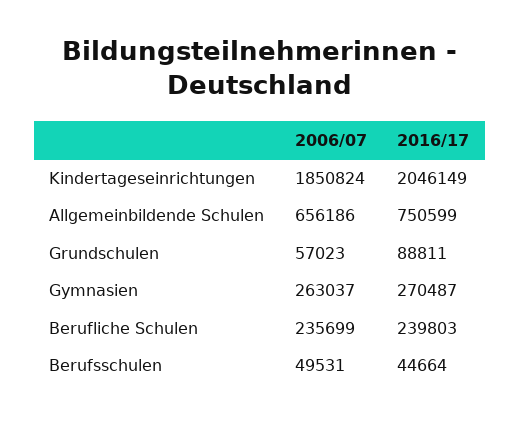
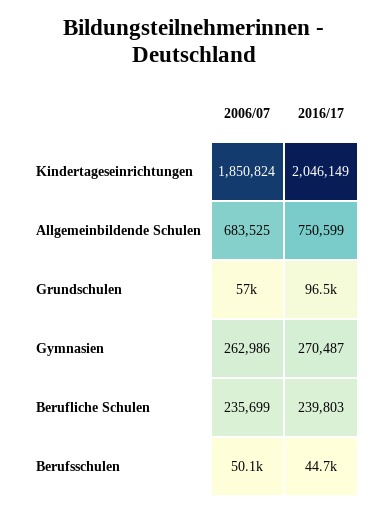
2006/07, Allgemeinbildende Schulen: 656186 -> 683525
2016/17, Grundschulen: 88811 -> 96500
2006/07, Gymnasien: 263037 -> 262986
2006/07, Berufsschulen: 49531 -> 50100

